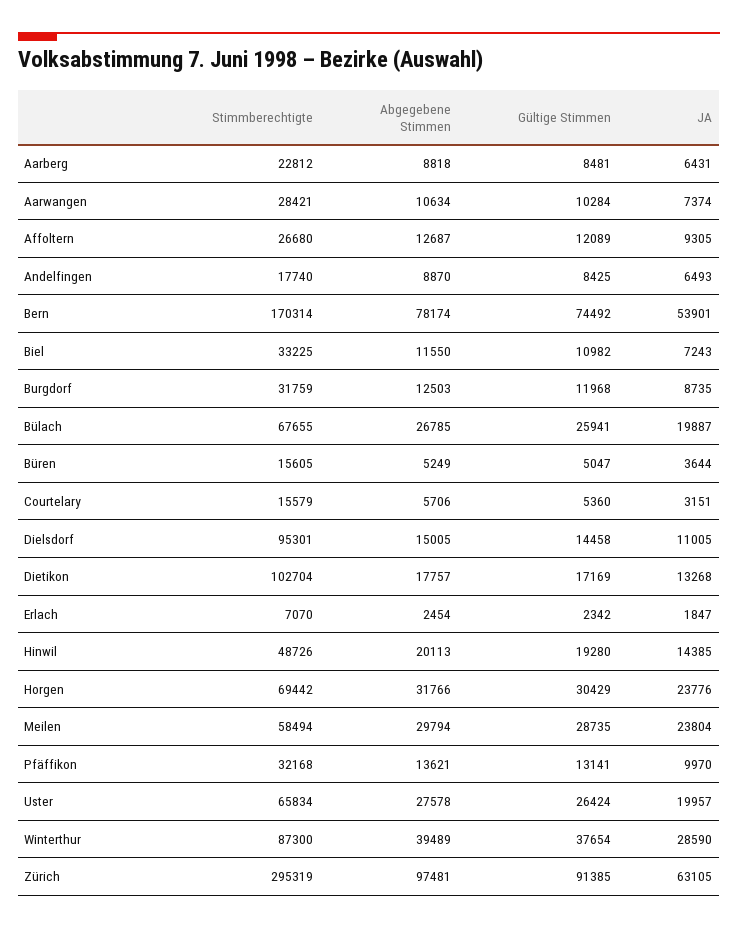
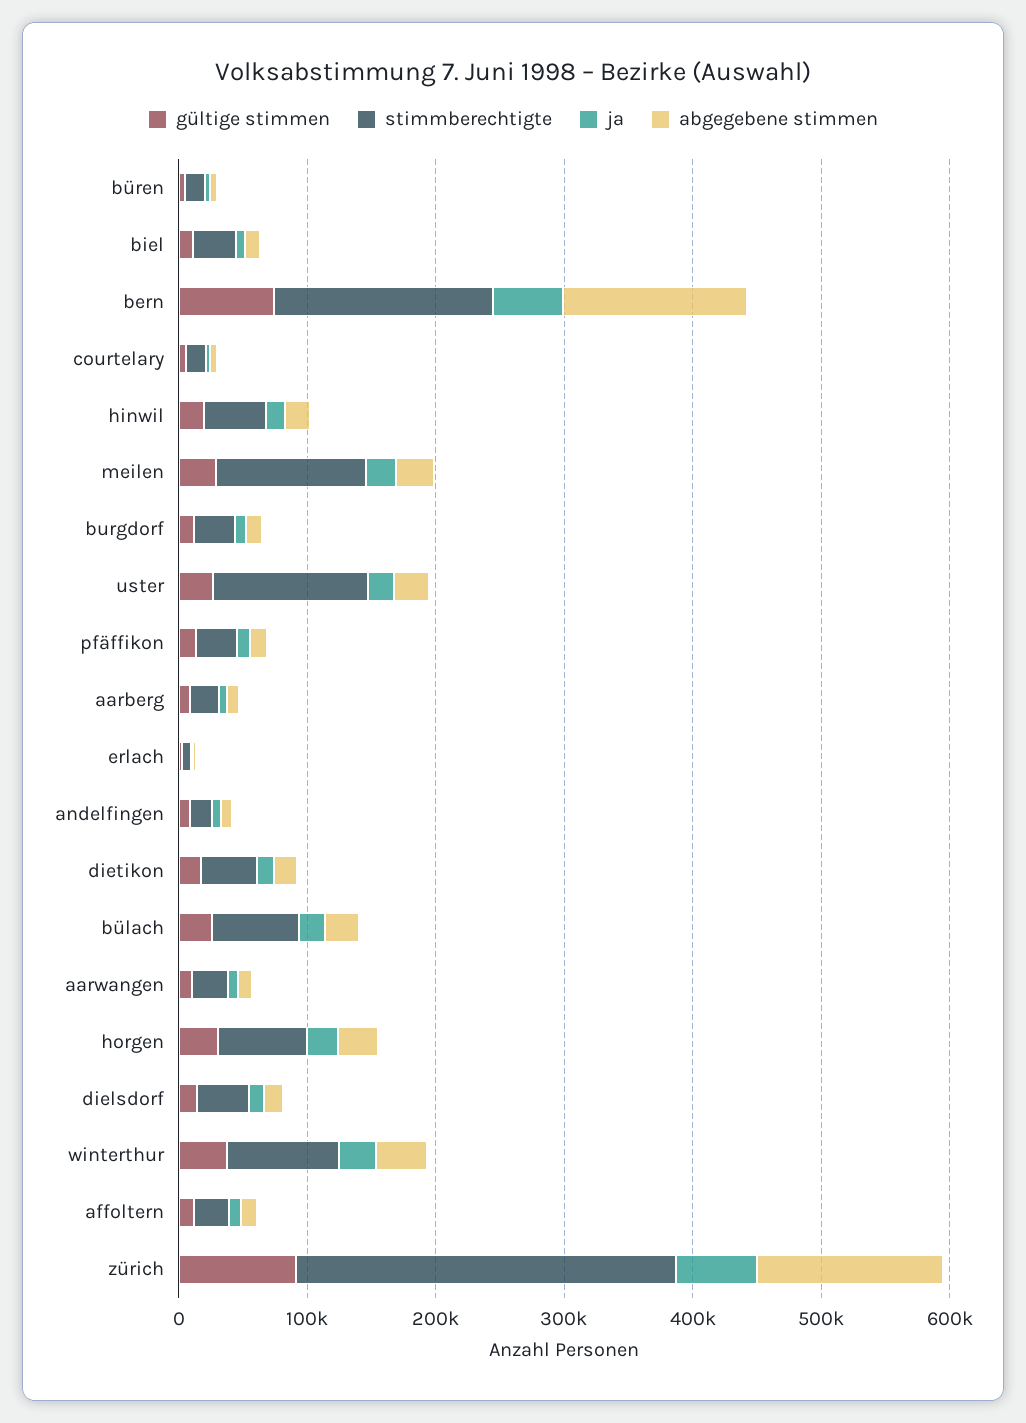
Abgegebene Stimmen, Bern: 78174 -> 140000
Stimmberechtigte, Dielsdorf: 95301 -> 40000
Stimmberechtigte, Dietikon: 102704 -> 40000
Stimmberechtigte, Meilen: 58494 -> 120000
Stimmberechtigte, Uster: 65834 -> 120000
Abgegebene Stimmen, Zürich: 97481 -> 140000

